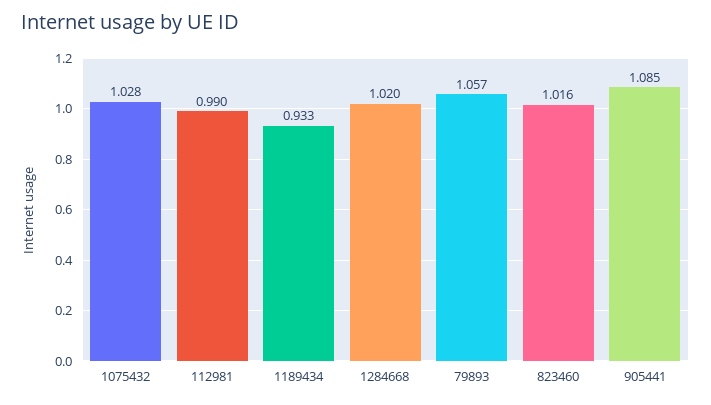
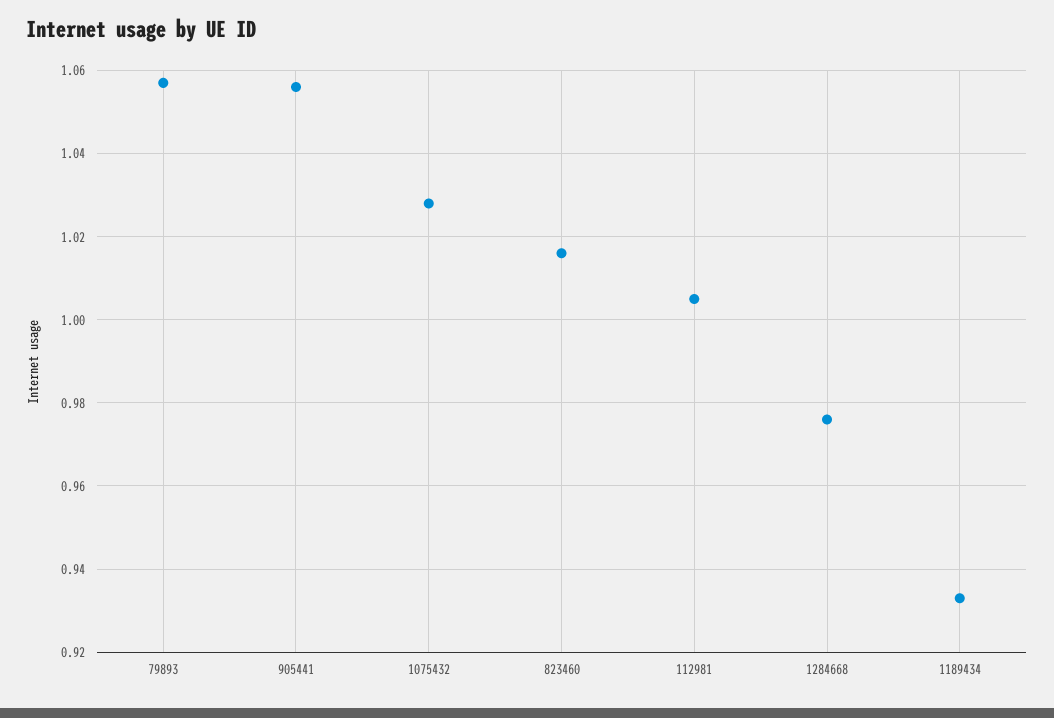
112981: 0.99 -> 1.005
1284668: 1.02 -> 0.975
905441: 1.085 -> 1.055

